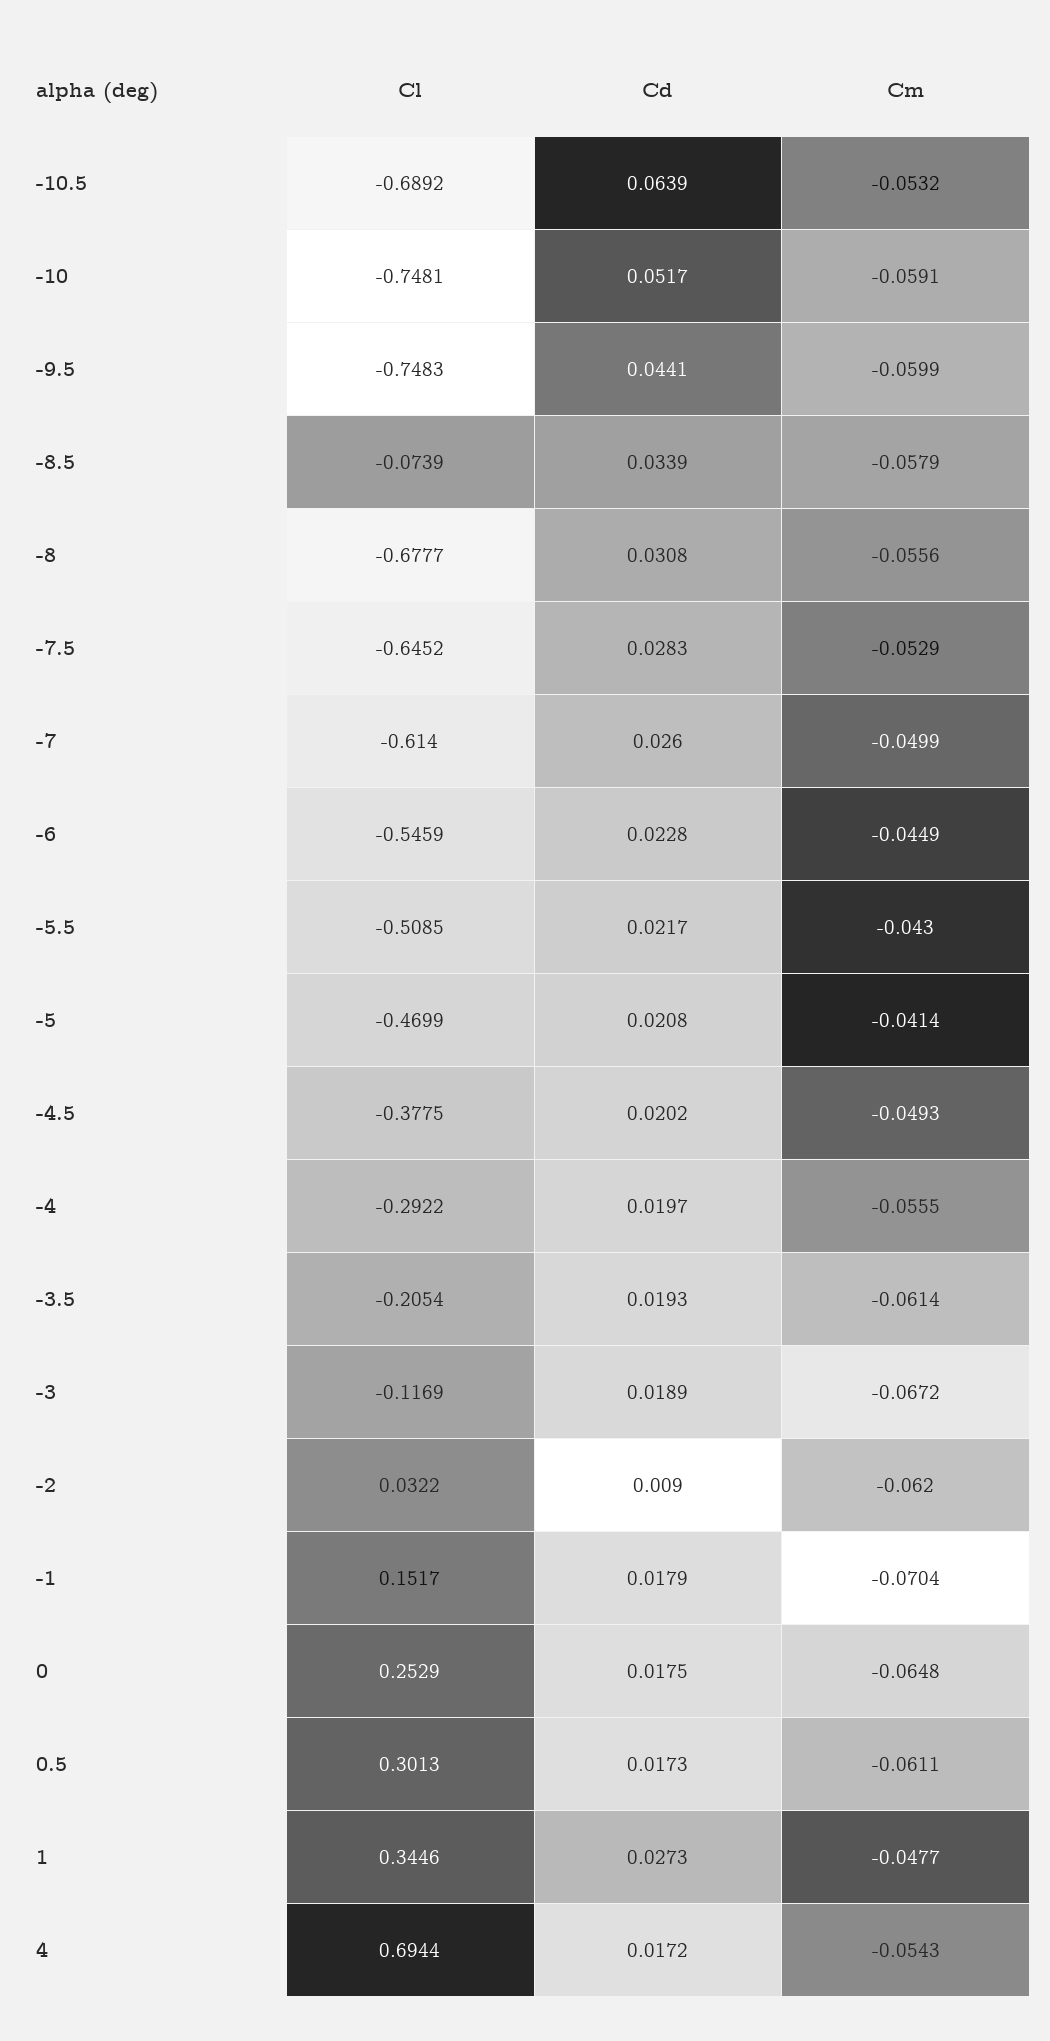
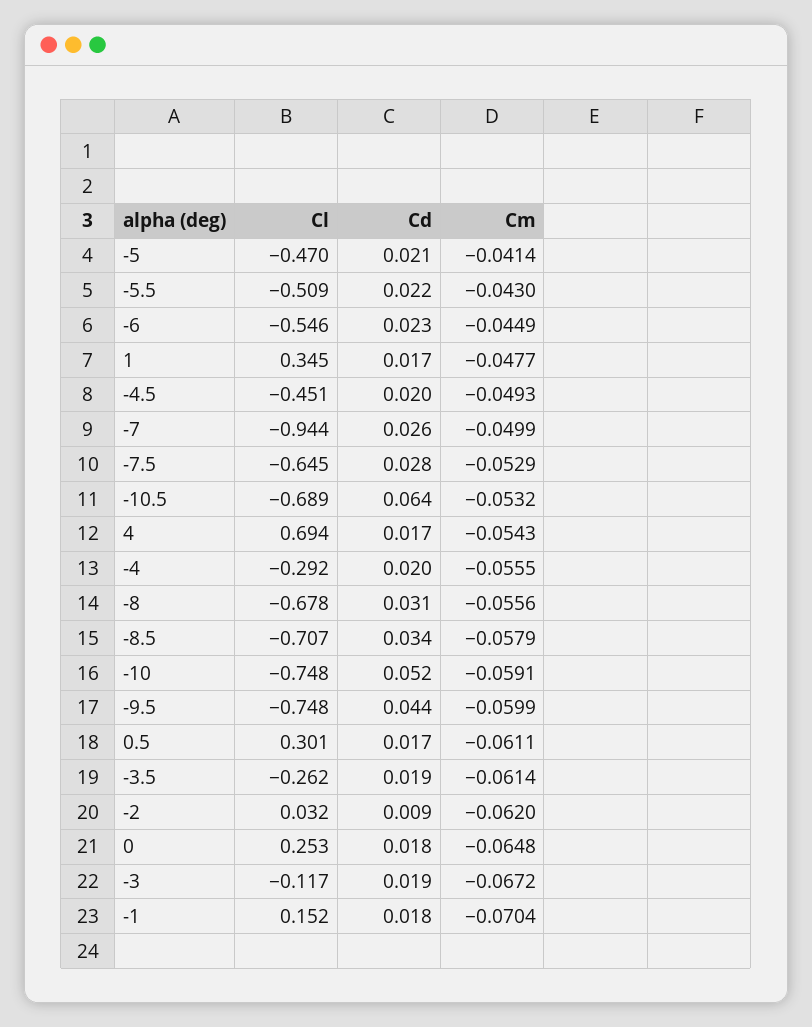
Cl, -8.5: -0.0739 -> -0.707
Cl, -7: -0.614 -> -0.944
Cl, -4.5: -0.3775 -> -0.451
Cl, -3.5: -0.2054 -> -0.262
Cd, 1: 0.0273 -> 0.017

